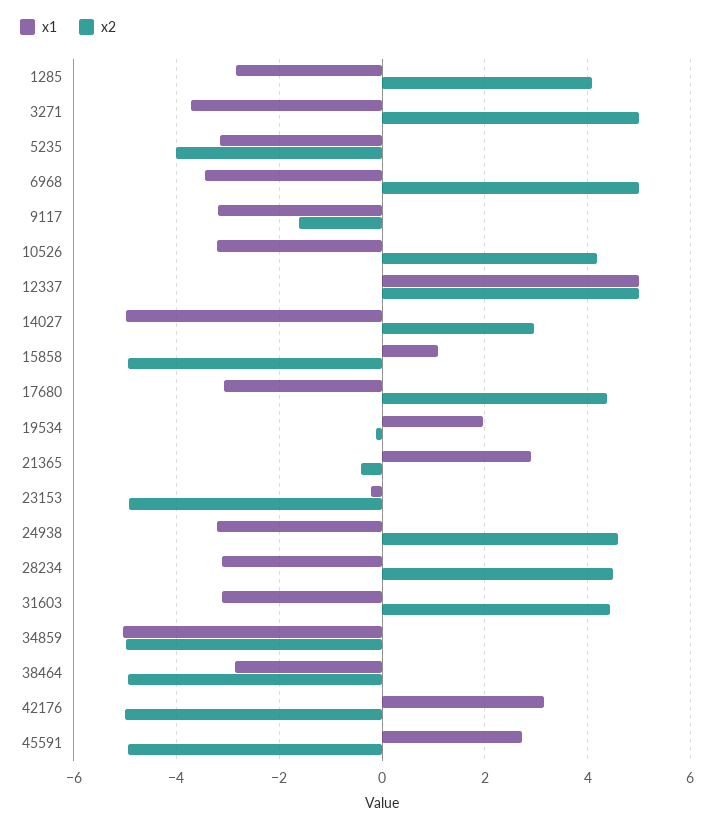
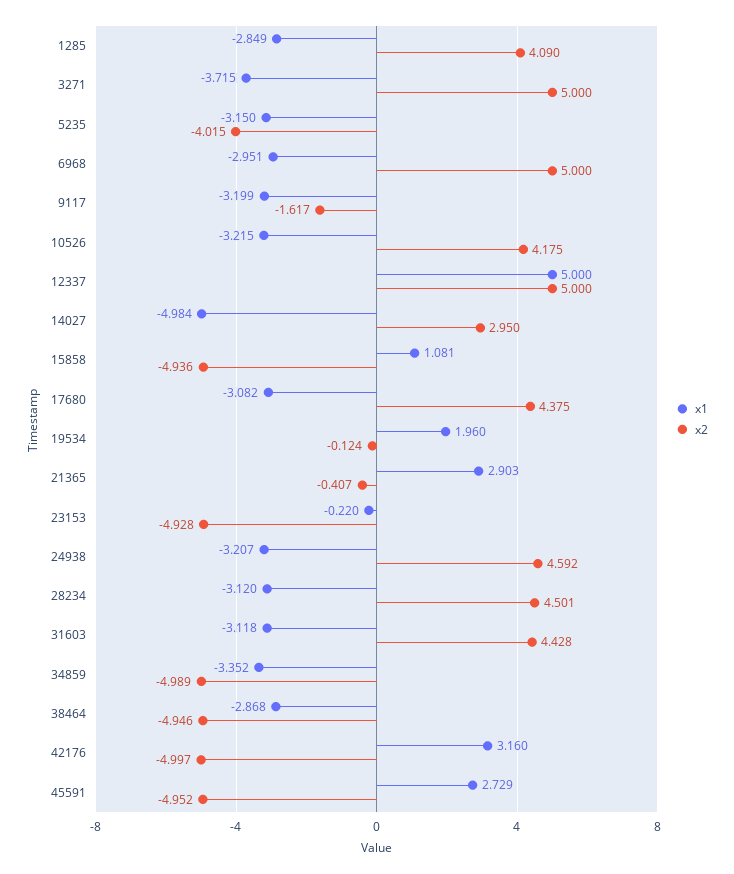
x1, 6968: -3.4 -> -2.951
x1, 34859: -5 -> -3.352

